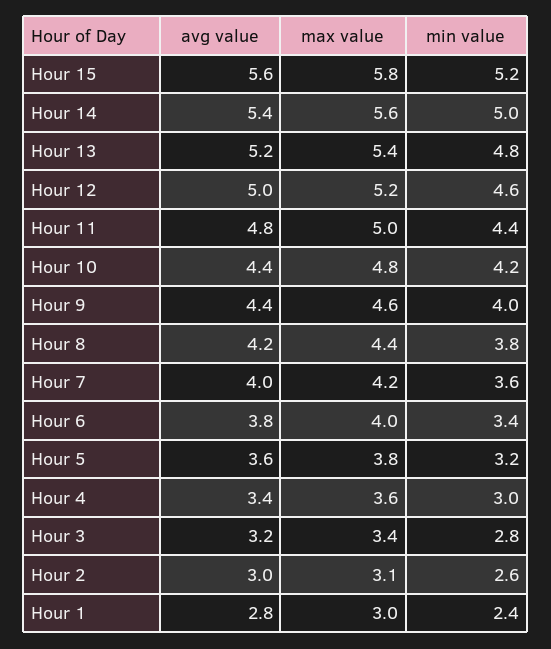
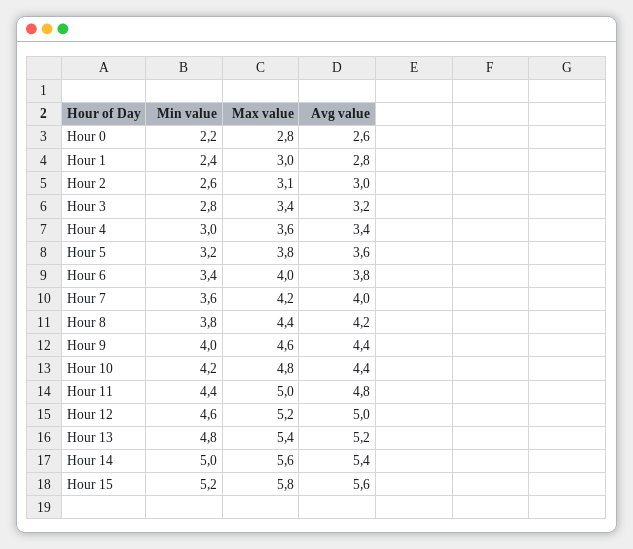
min value, Hour 0: none -> 2.2
max value, Hour 0: none -> 2.8
avg value, Hour 0: none -> 2.6

